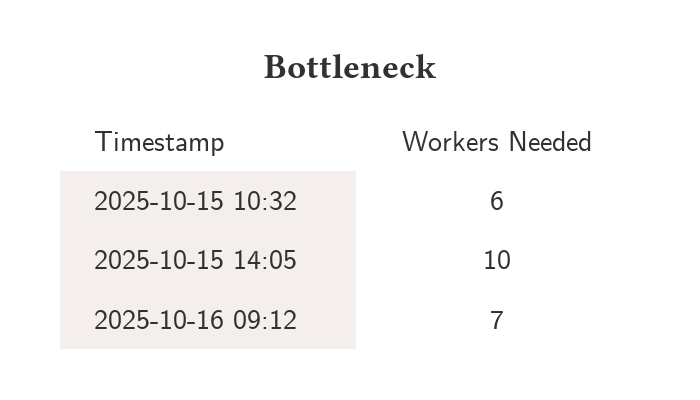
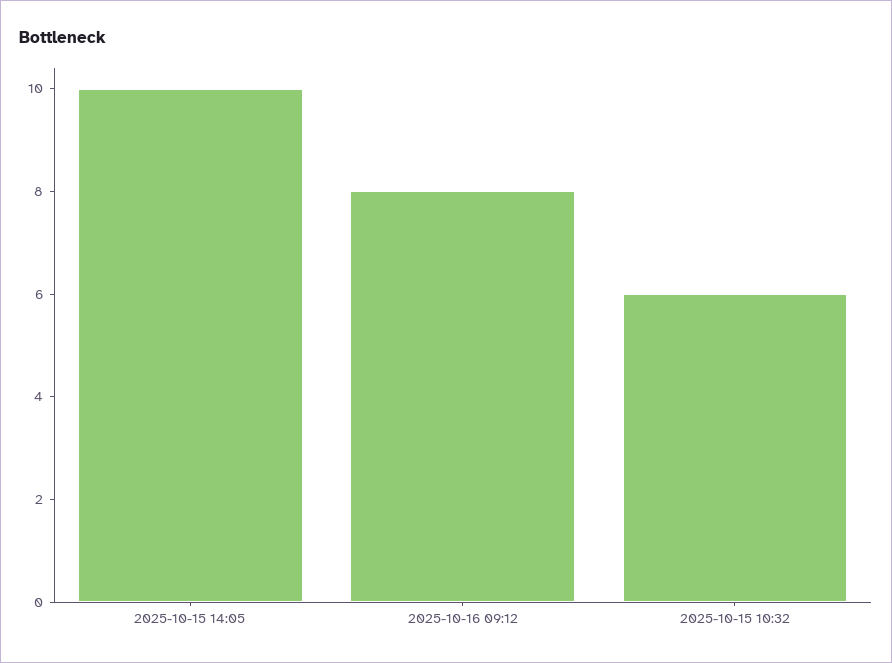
2025-10-16 09:12: 7 -> 8

